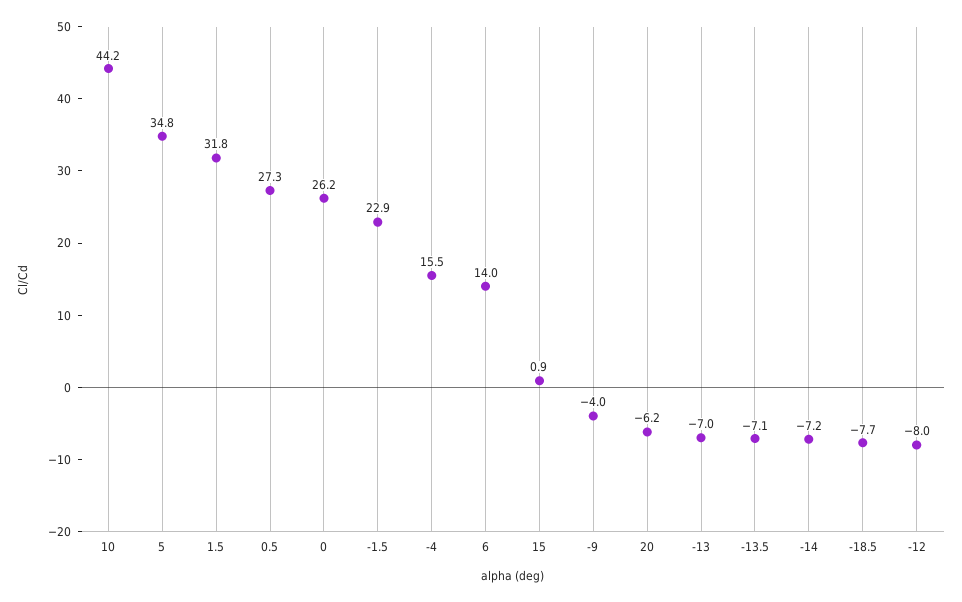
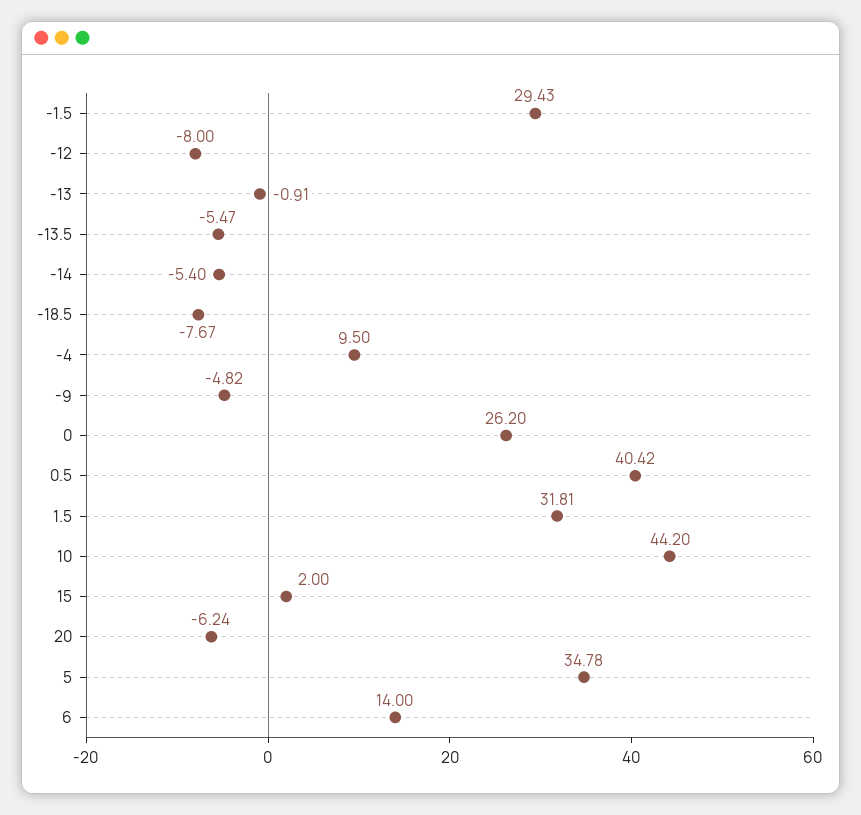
0.5: 27.3 -> 40.42
-1.5: 22.9 -> 29.43
-4: 15.5 -> 9.5
15: 0.9 -> 2
-9: -4 -> -4.82
-13: -7 -> -0.91
-13.5: -7.1 -> -5.47
-14: -7.2 -> -5.4

